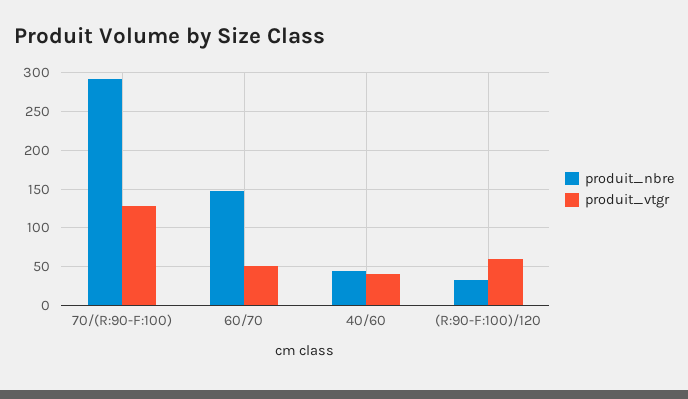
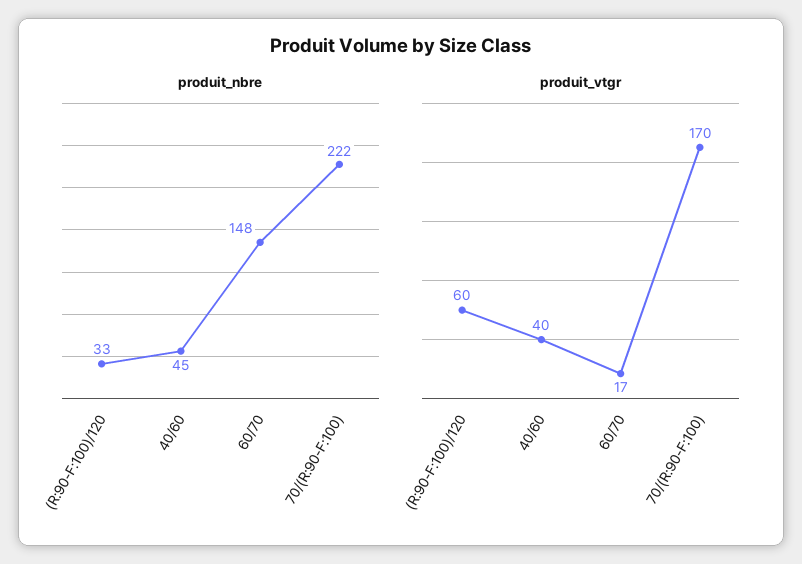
produit_nbre, 70/(R:90-F:100): 290 -> 222
produit_vtgr, 70/(R:90-F:100): 130 -> 170
produit_vtgr, 60/70: 50 -> 17

